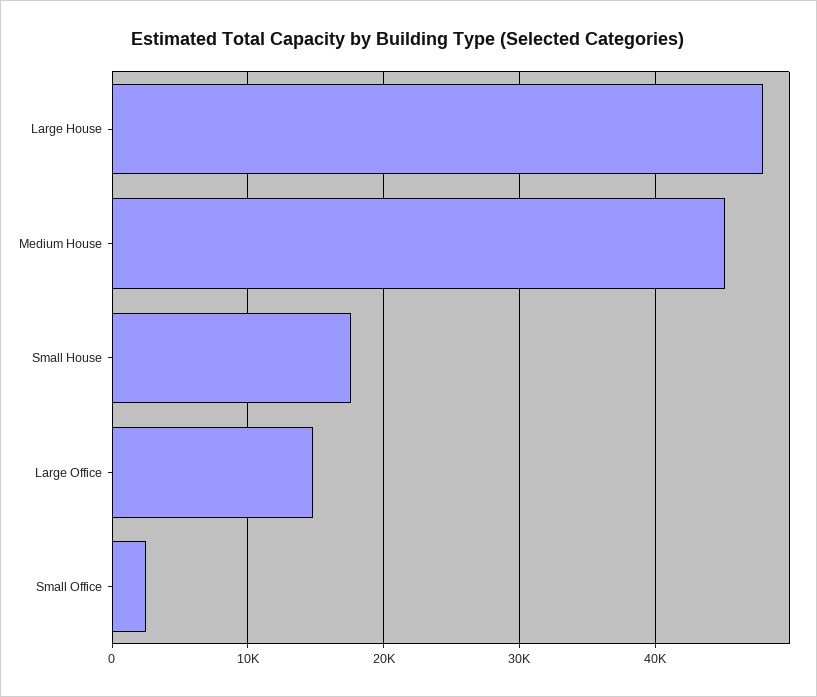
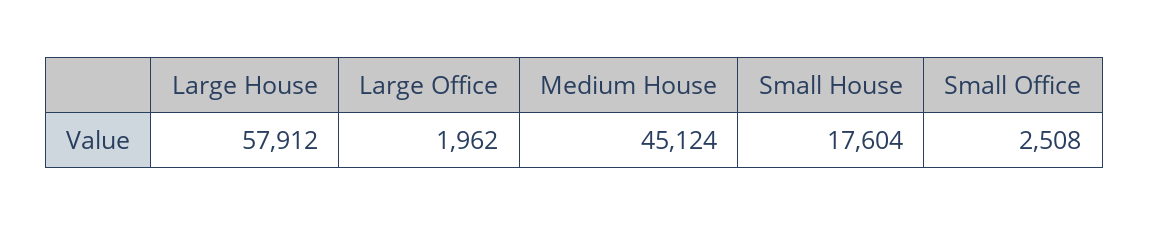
Large House: 48000 -> 57912
Large Office: 15000 -> 1962

